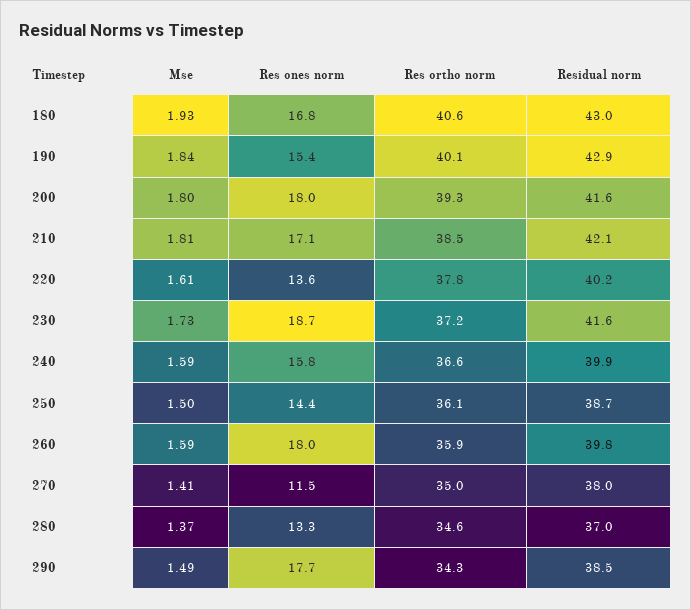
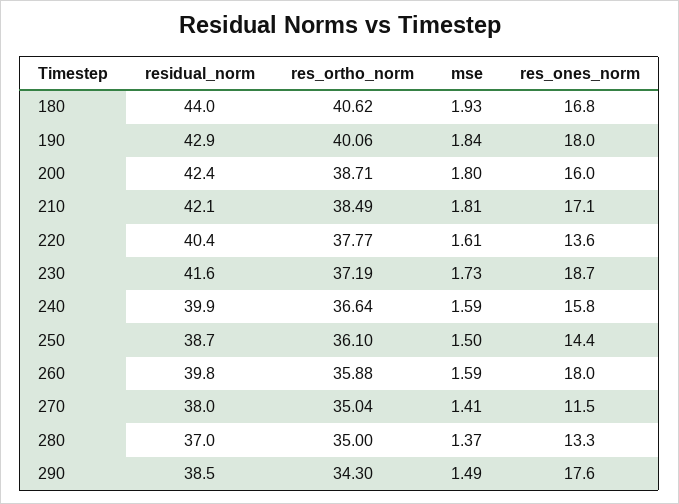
Residual norm, 180: 43 -> 44
Res ones norm, 190: 15.4 -> 18
Res ones norm, 200: 18 -> 16
Res ortho norm, 200: 39.3 -> 38.71
Residual norm, 200: 41.6 -> 42.4
Residual norm, 220: 40.2 -> 40.4
Res ortho norm, 280: 34.6 -> 35
Res ones norm, 290: 17.7 -> 17.6

